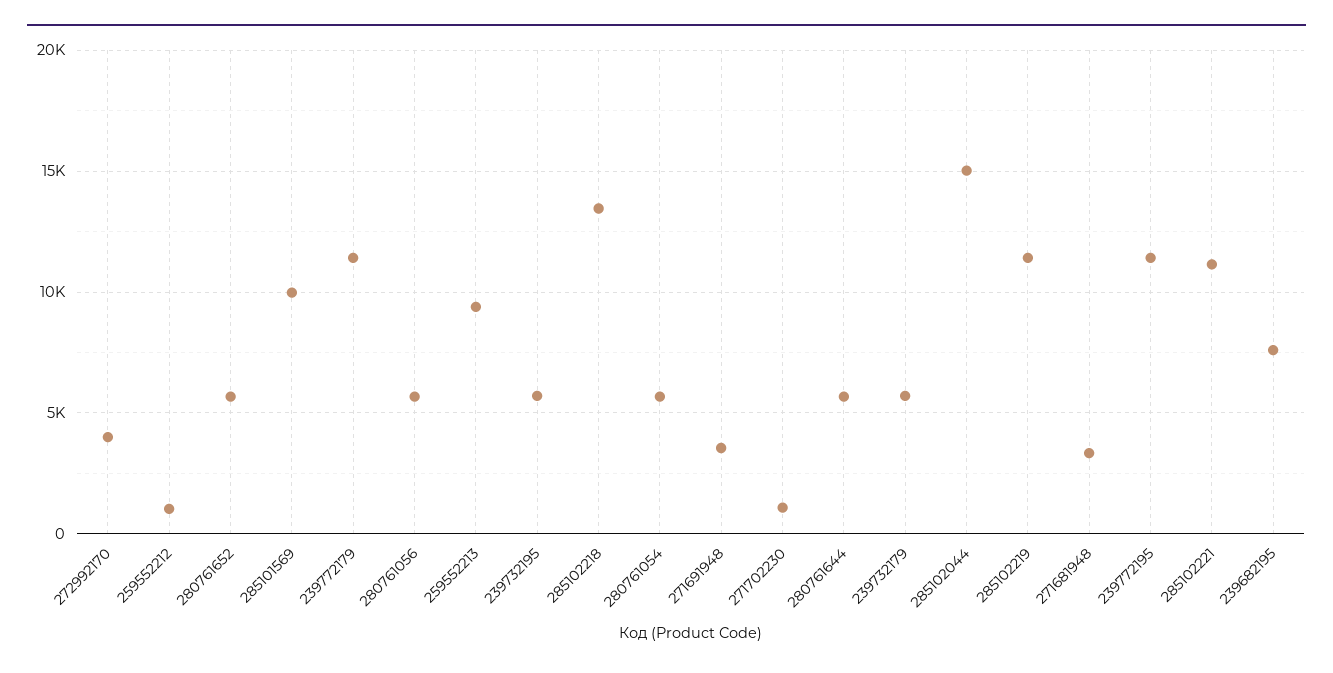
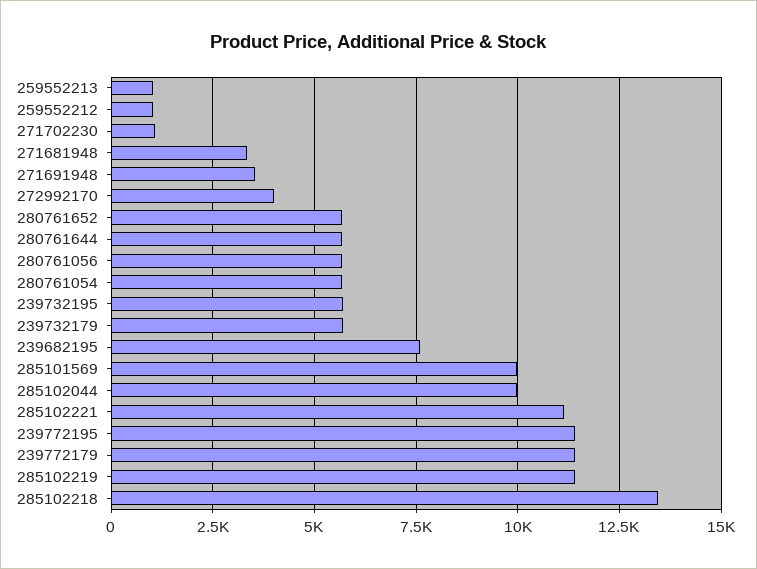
259552213: 9500 -> 1000
285102044: 15000 -> 10000

